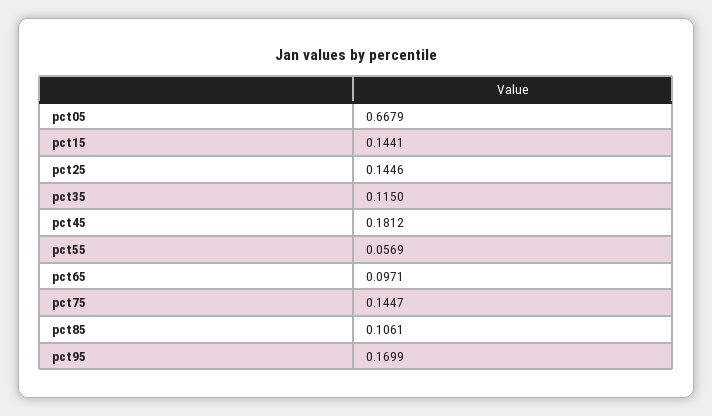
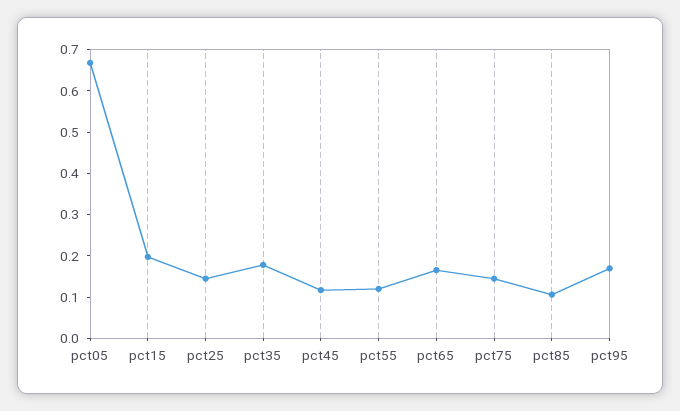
pct15: 0.1441 -> 0.2
pct35: 0.115 -> 0.18
pct45: 0.1812 -> 0.12
pct55: 0.0569 -> 0.12
pct65: 0.0971 -> 0.16

